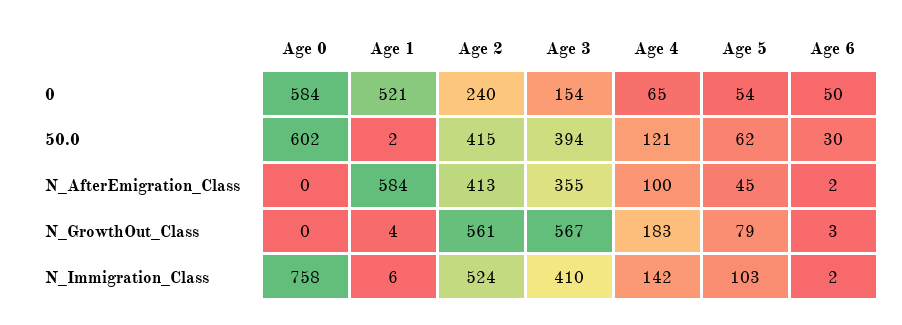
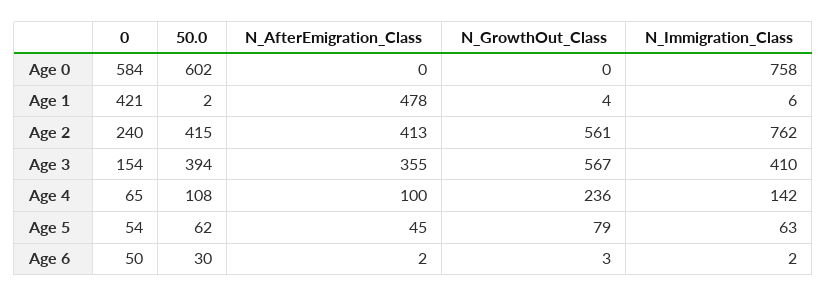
Age 1, 0: 521 -> 421
Age 4, 50.0: 121 -> 108
Age 1, N_AfterEmigration_Class: 584 -> 478
Age 4, N_GrowthOut_Class: 183 -> 236
Age 2, N_Immigration_Class: 524 -> 762
Age 5, N_Immigration_Class: 103 -> 63

